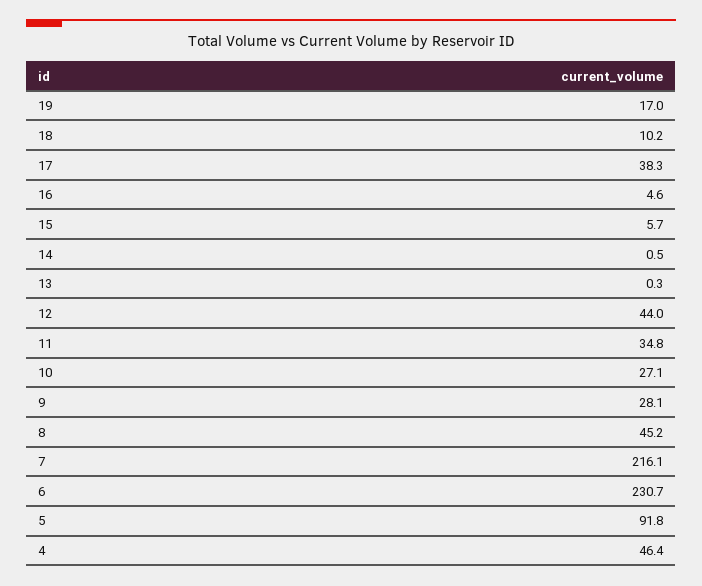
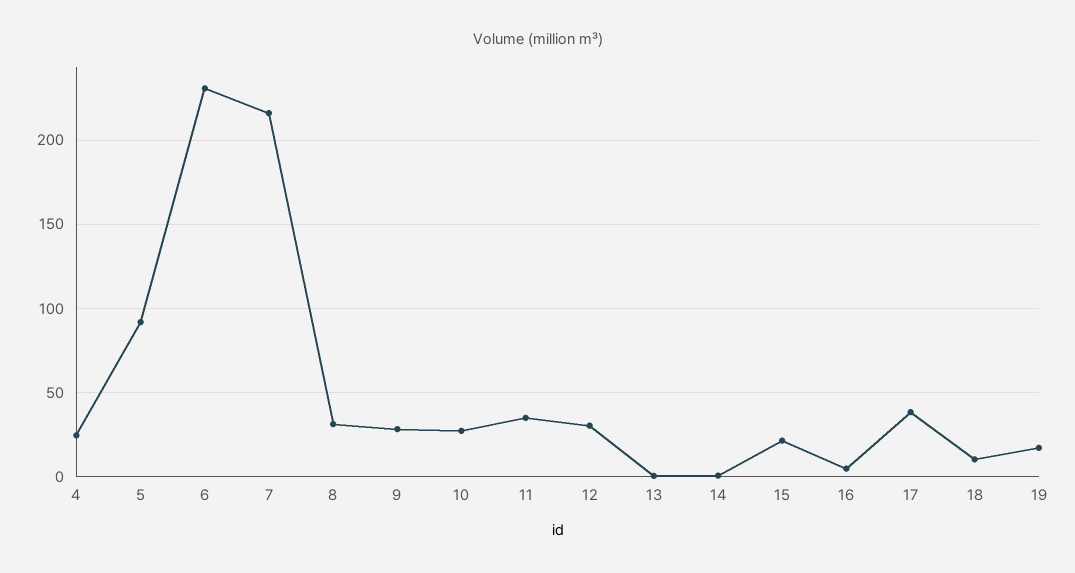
15: 5.7 -> 20
12: 44 -> 30
8: 45.2 -> 30
4: 46.4 -> 25

